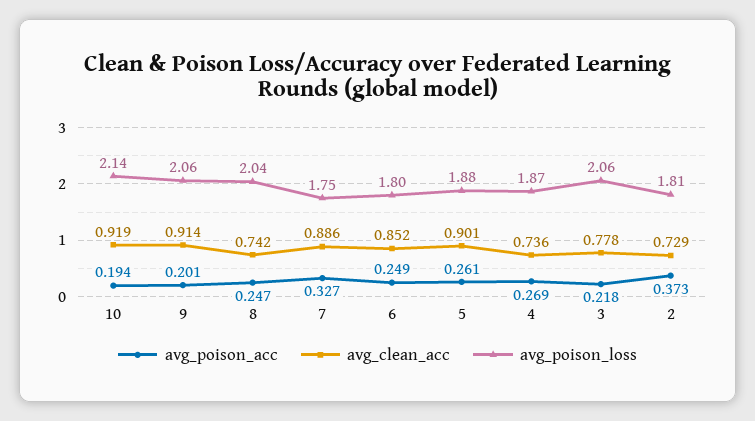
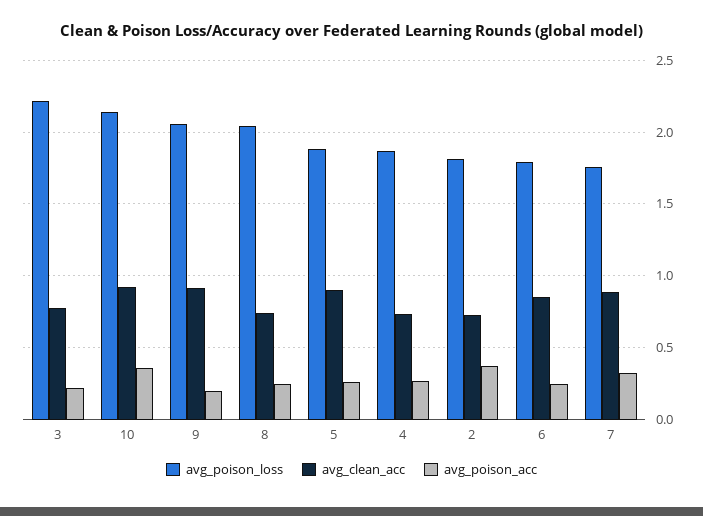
avg_poison_acc, 10: 0.194 -> 0.35
avg_poison_loss, 3: 2.06 -> 2.2

